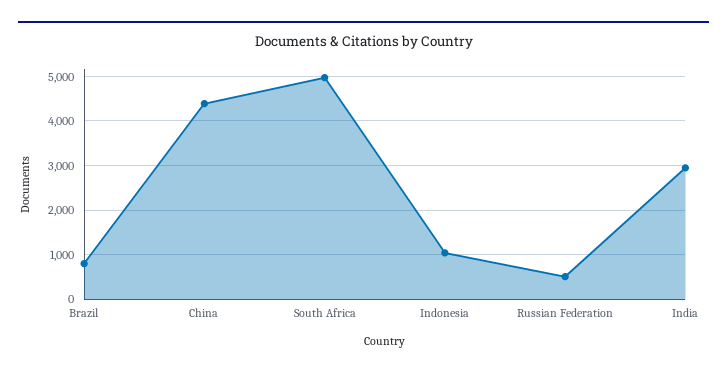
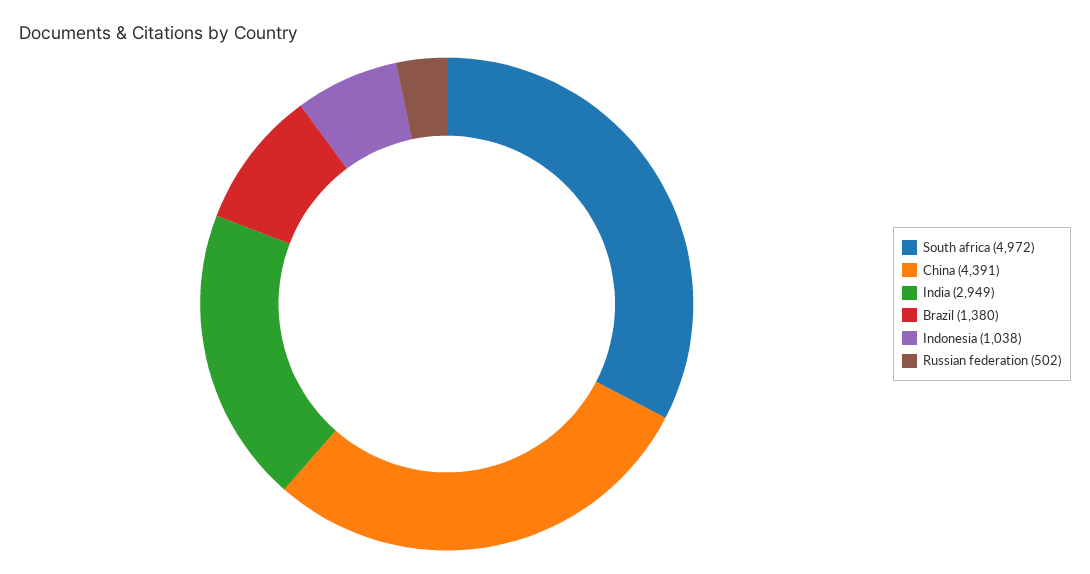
Brazil: 800 -> 1380

